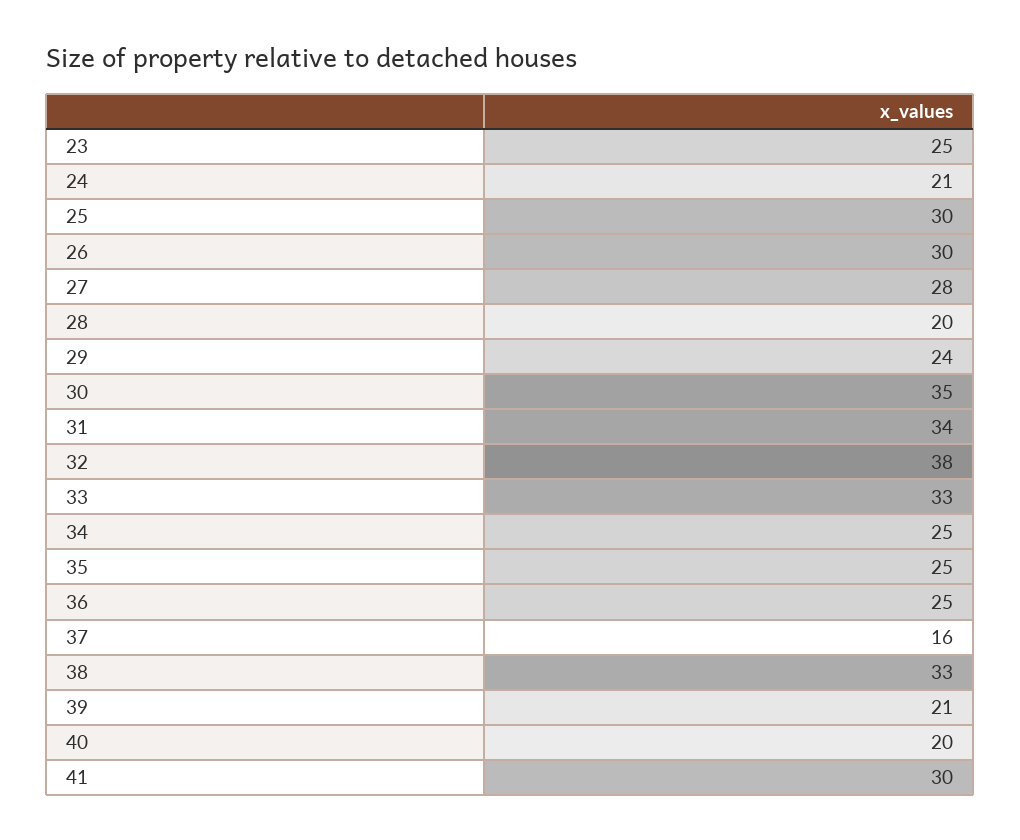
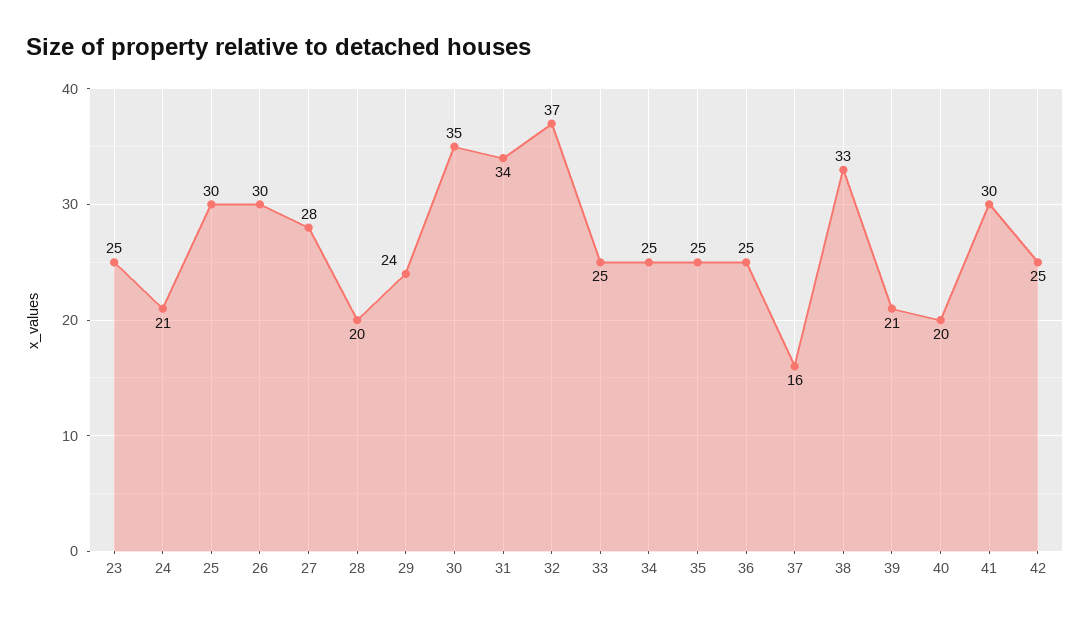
32: 38 -> 37
33: 33 -> 25
42: none -> 25

